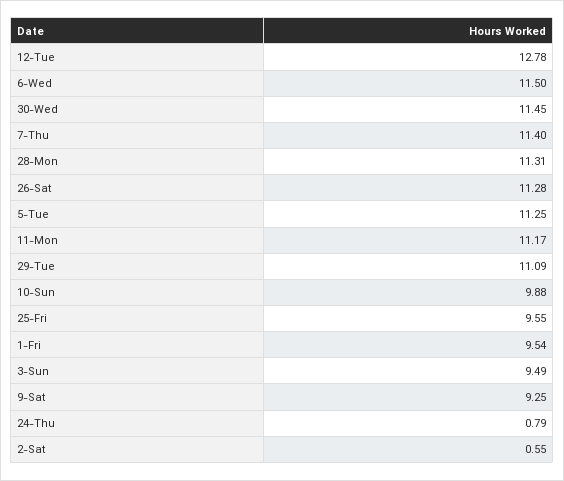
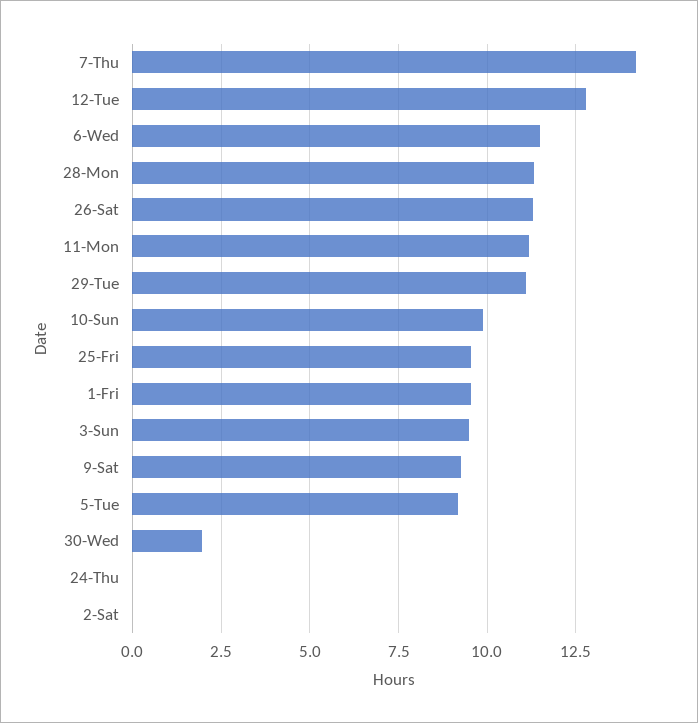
30-Wed: 11.45 -> 2
7-Thu: 11.4 -> 14.25
5-Tue: 11.25 -> 9.25
24-Thu: 0.79 -> 0
2-Sat: 0.55 -> 0

